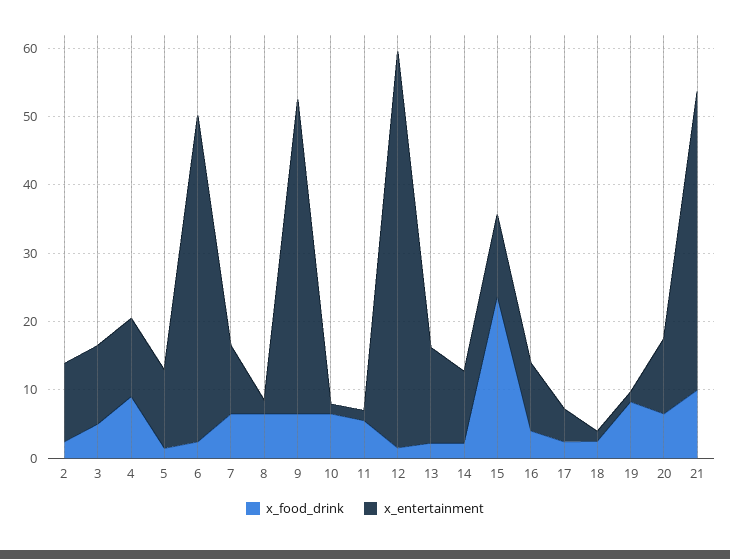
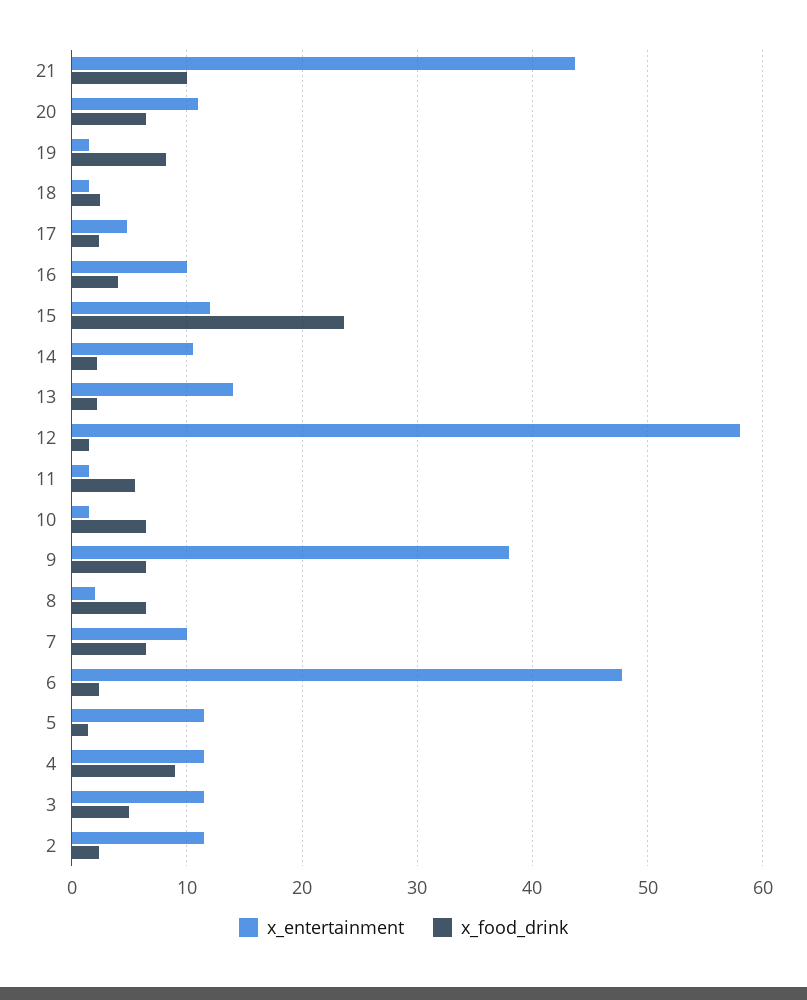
x_entertainment, 9: 46 -> 38

